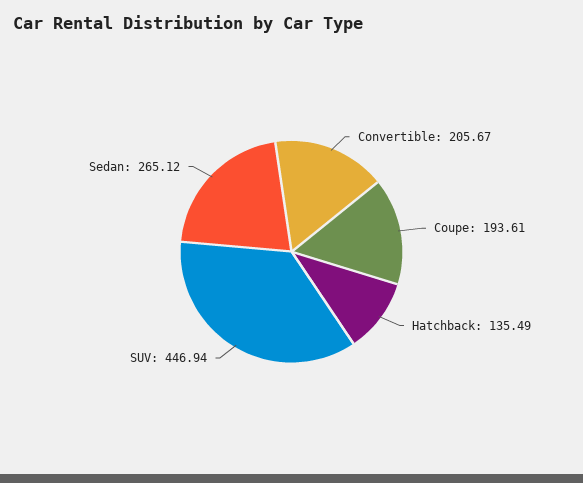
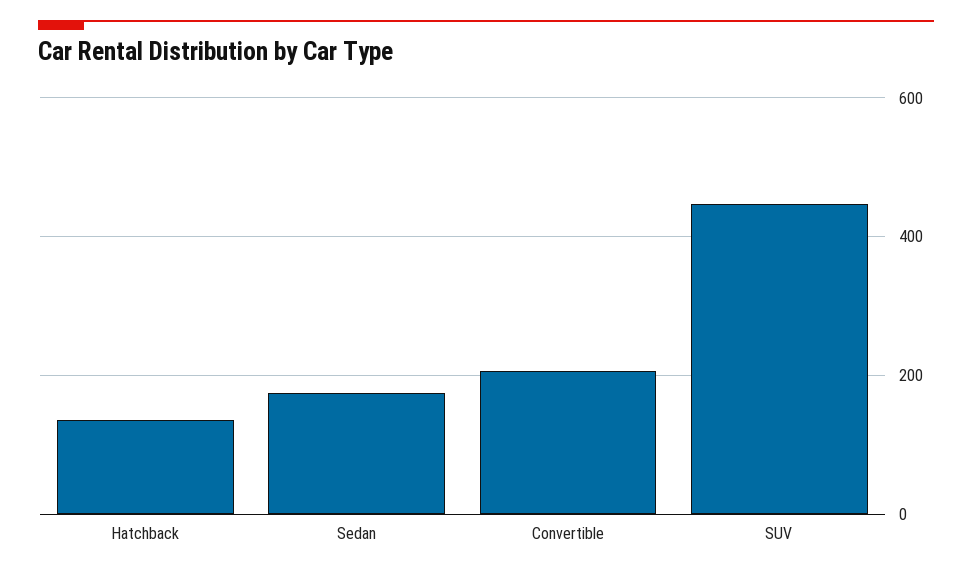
Coupe: 193.61 -> none
Sedan: 265.12 -> 180

